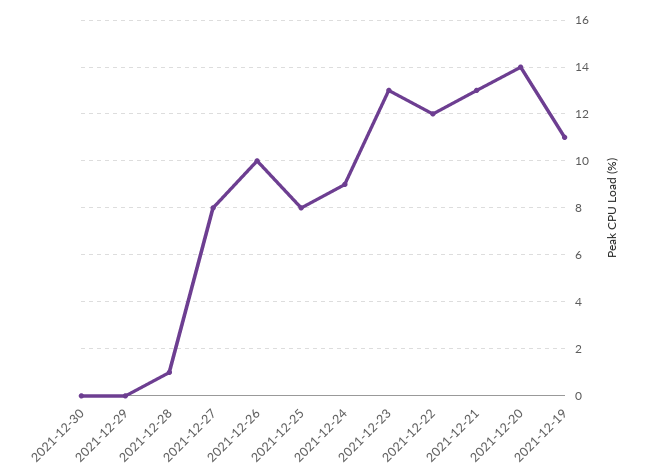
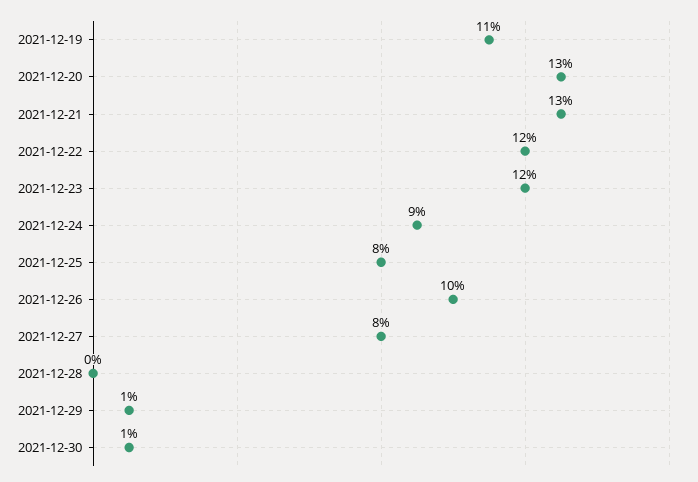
2021-12-30: 0 -> 1
2021-12-29: 0 -> 1
2021-12-28: 1 -> 0
2021-12-23: 13 -> 12
2021-12-20: 14 -> 13

